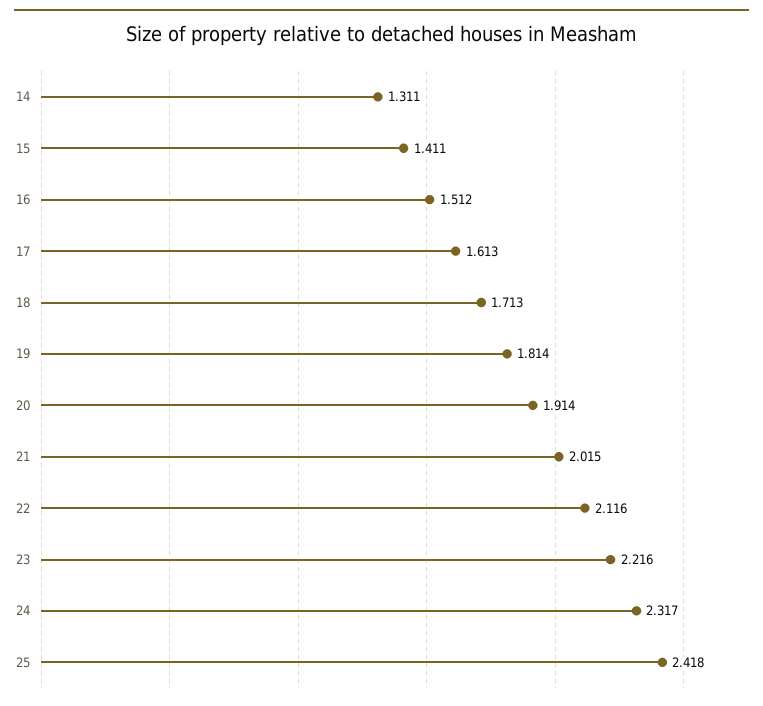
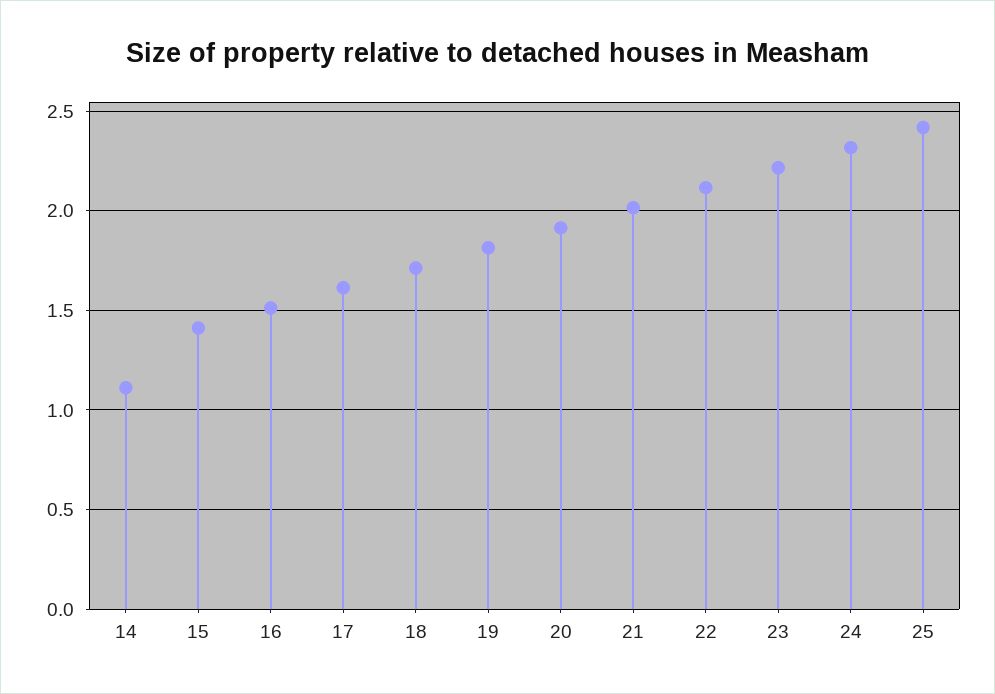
14: 1.311 -> 1.1

